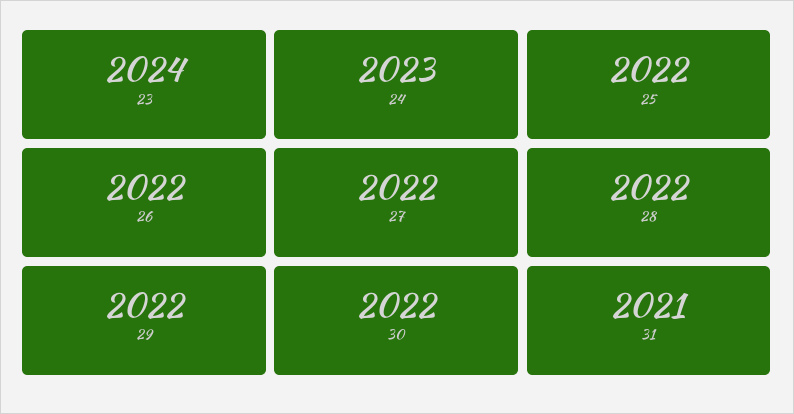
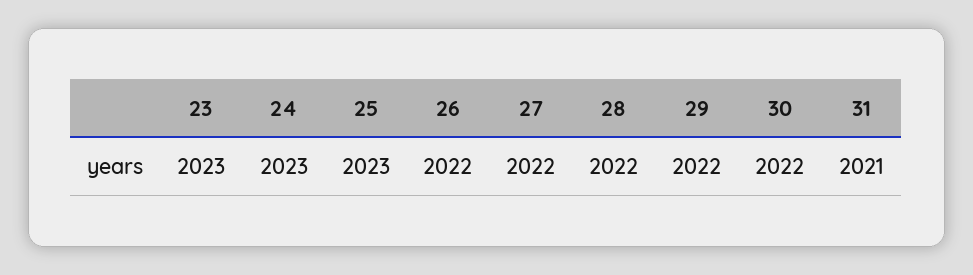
23: 2024 -> 2023
25: 2022 -> 2023

